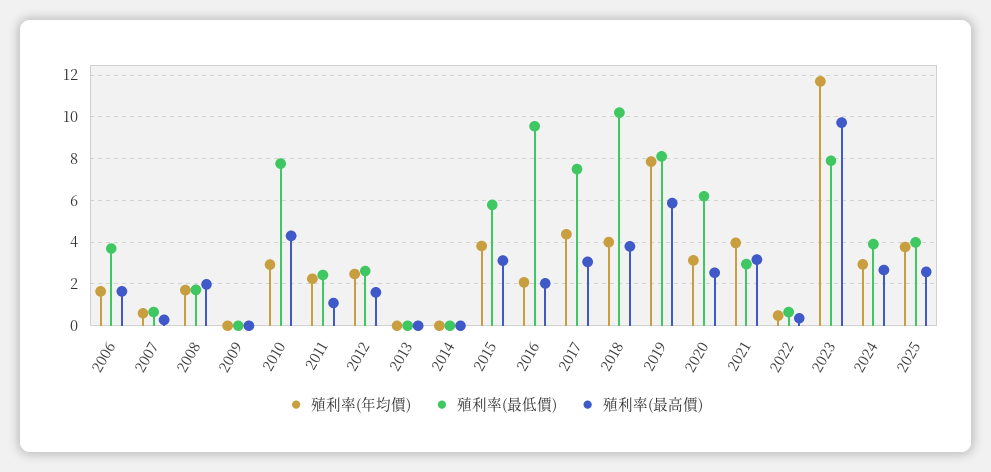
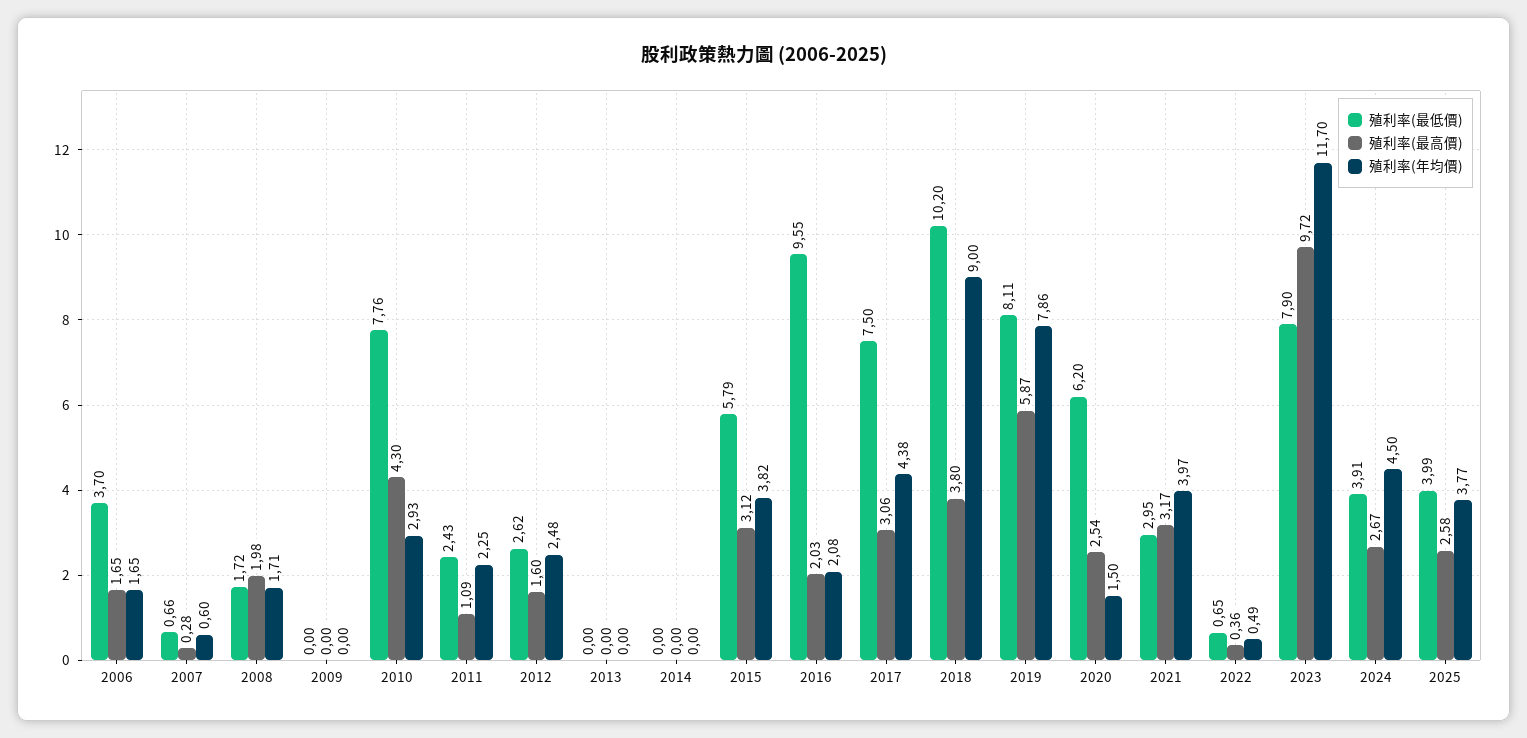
殖利率(年均價), 2018: 4 -> 9
殖利率(年均價), 2020: 3 -> 1.5
殖利率(年均價), 2024: 3 -> 4.5

